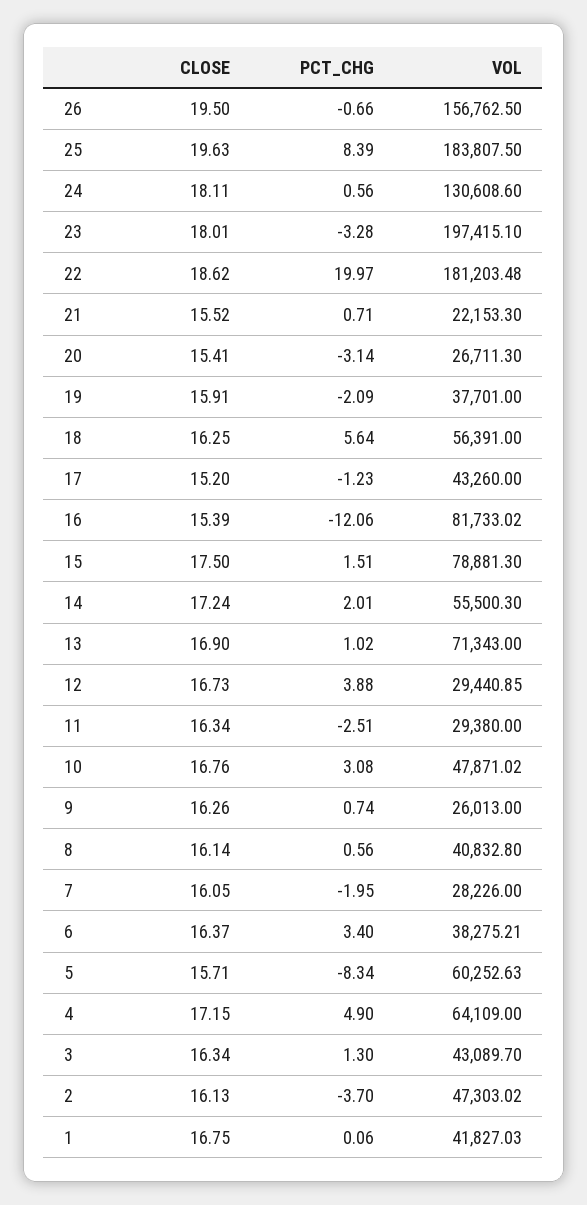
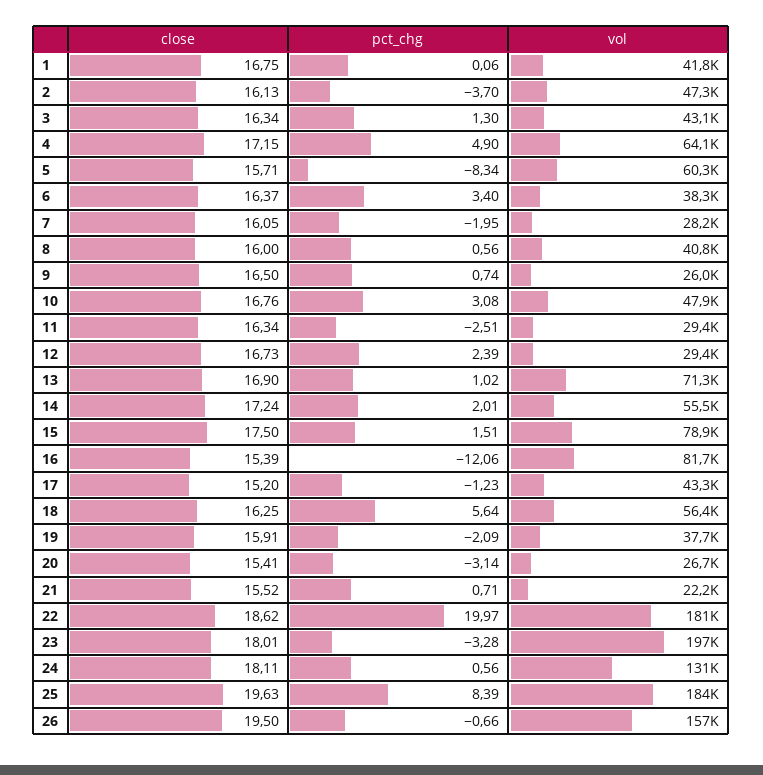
PCT_CHG, 12: 3.88 -> 2.39
CLOSE, 9: 16.26 -> 16.5
CLOSE, 8: 16.14 -> 16

